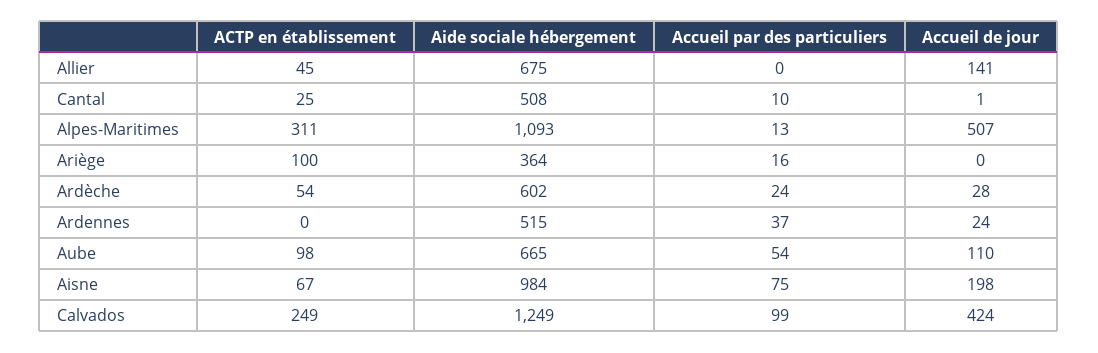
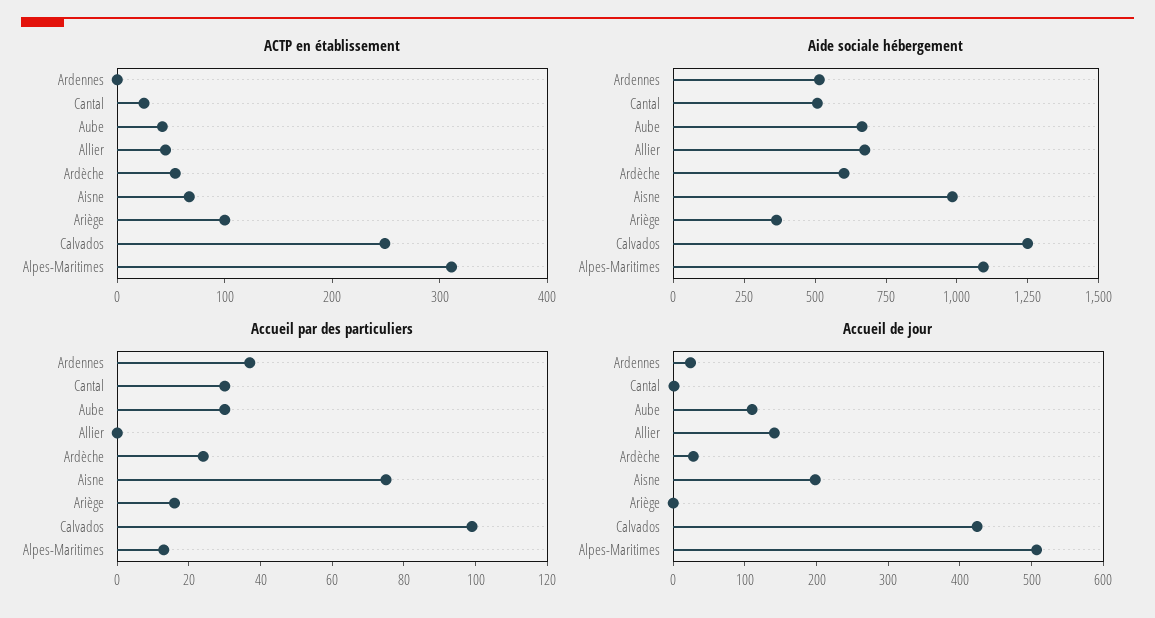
Accueil par des particuliers, Cantal: 10 -> 30
ACTP en établissement, Aube: 98 -> 40
Accueil par des particuliers, Aube: 54 -> 30

